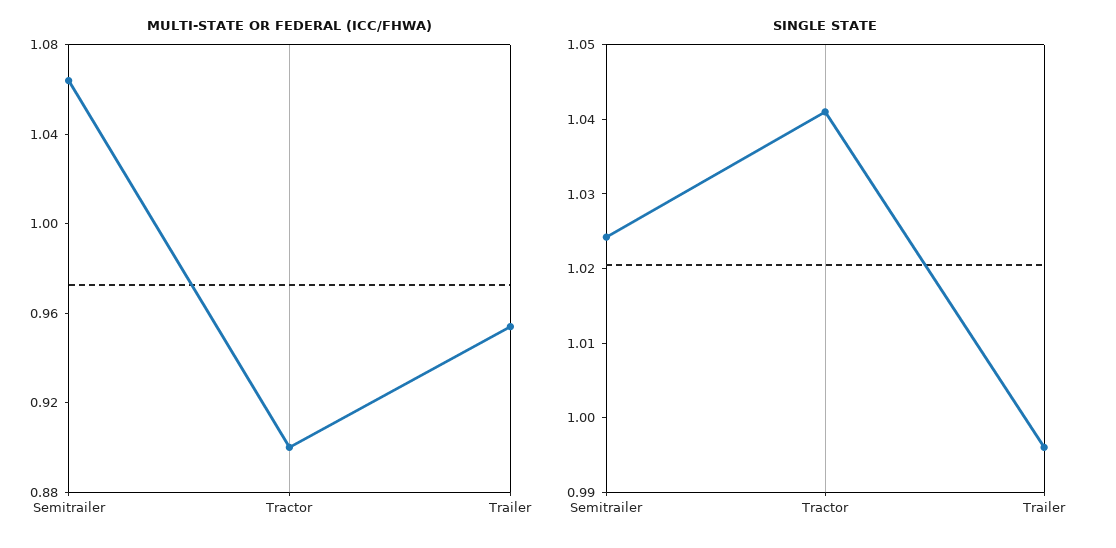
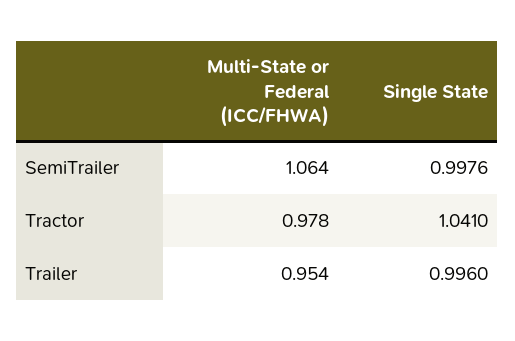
MULTI-STATE OR FEDERAL (ICC/FHWA), Tractor: 0.9 -> 0.978
SINGLE STATE, Semitrailer: 1.024 -> 0.9976

